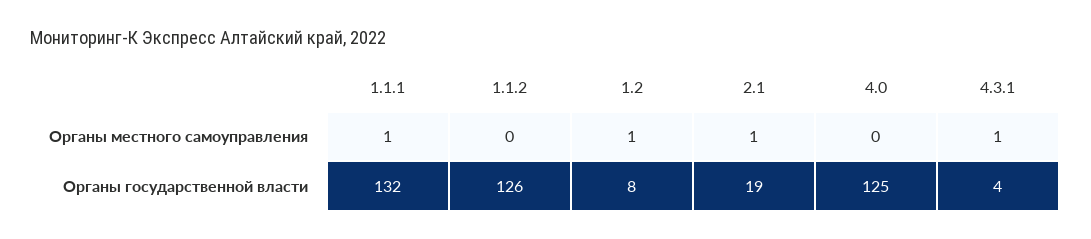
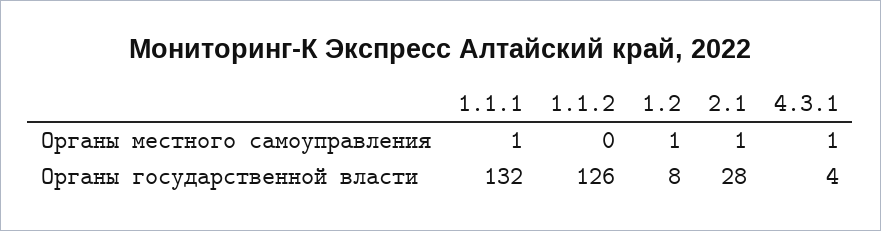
4.0, Органы местного самоуправления: 0 -> none
2.1, Органы государственной власти: 19 -> 28
4.0, Органы государственной власти: 125 -> none

